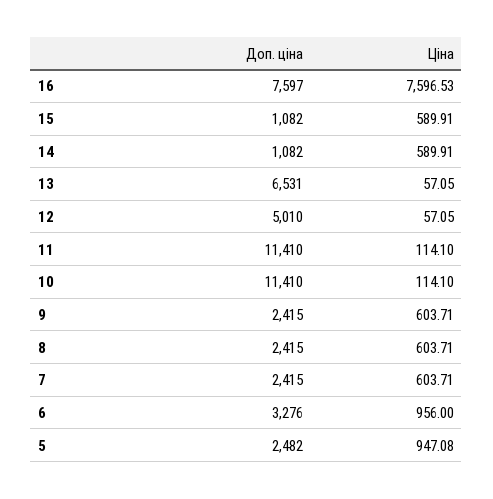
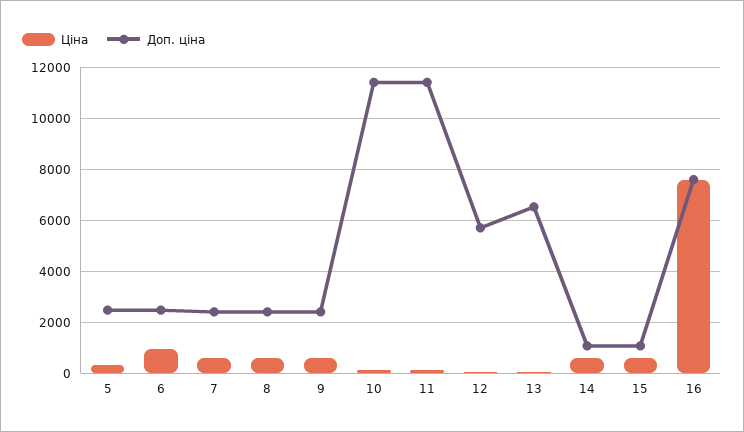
Доп. ціна, 12: 5010 -> 5750
Доп. ціна, 6: 3276 -> 2500
Ціна, 5: 947.08 -> 250

